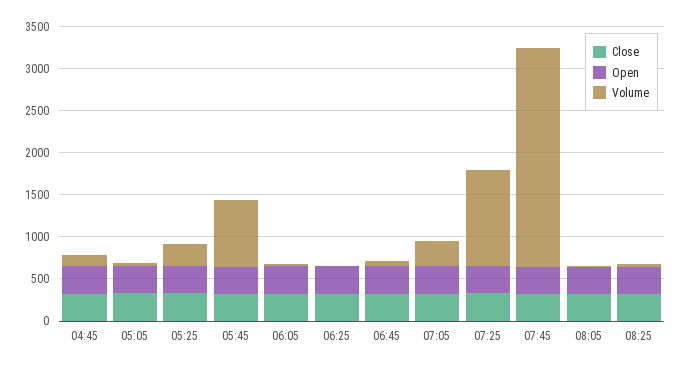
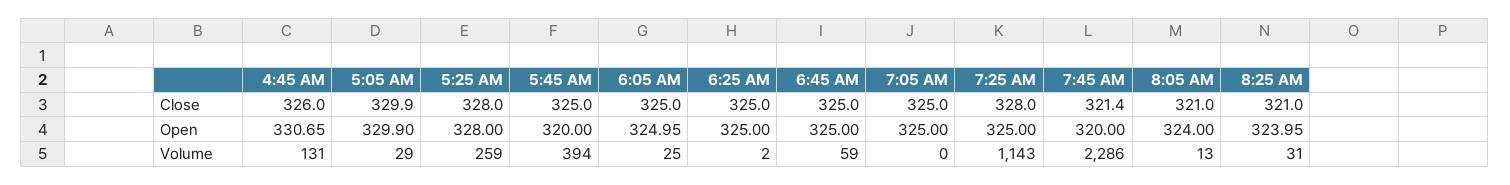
Volume, 05:45: 800 -> 394
Volume, 07:05: 300 -> 0
Volume, 07:45: 2600 -> 2286

